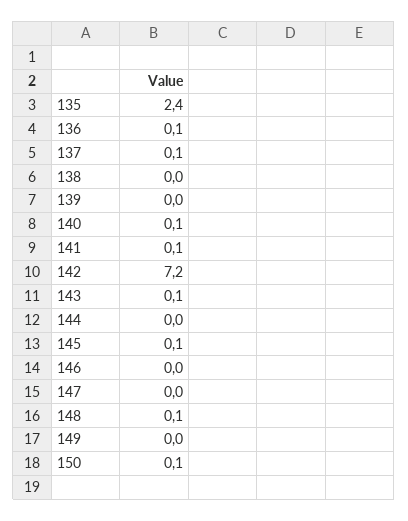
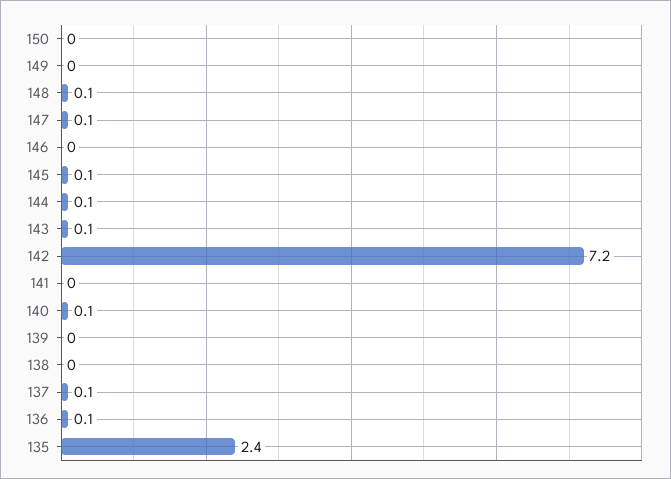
141: 0.1 -> 0
144: 0 -> 0.1
147: 0 -> 0.1
150: 0.1 -> 0

